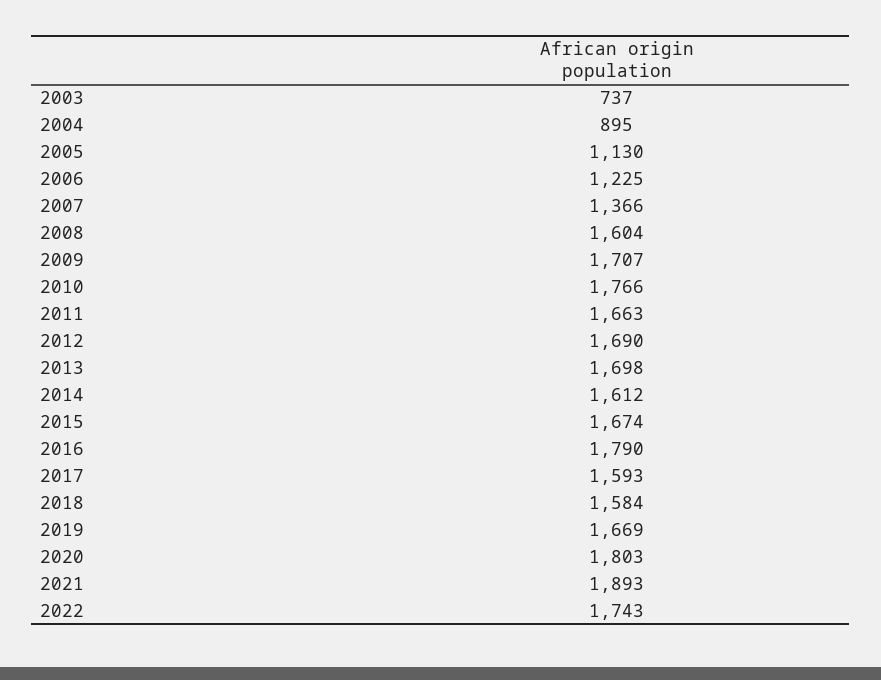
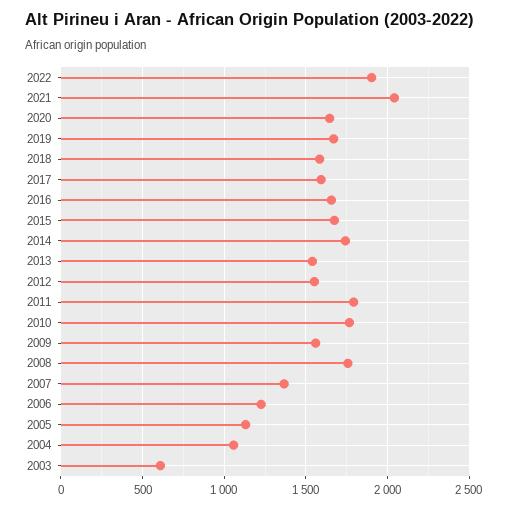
2003: 737 -> 600
2004: 895 -> 1050
2008: 1604 -> 1750
2009: 1707 -> 1550
2011: 1663 -> 1800
2012: 1690 -> 1550
2013: 1698 -> 1550
2014: 1612 -> 1750
2016: 1790 -> 1650
2020: 1803 -> 1650
2021: 1893 -> 2050
2022: 1743 -> 1900

